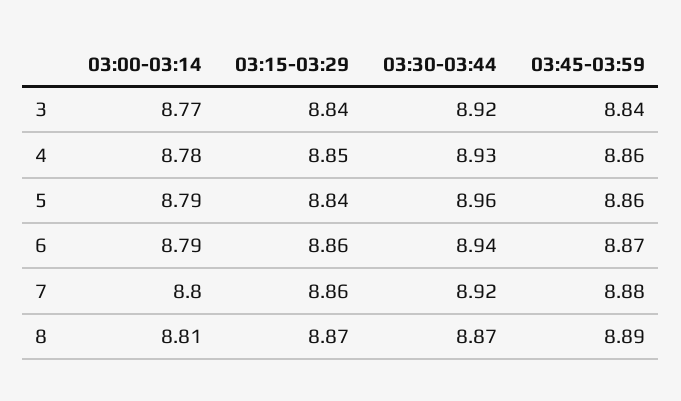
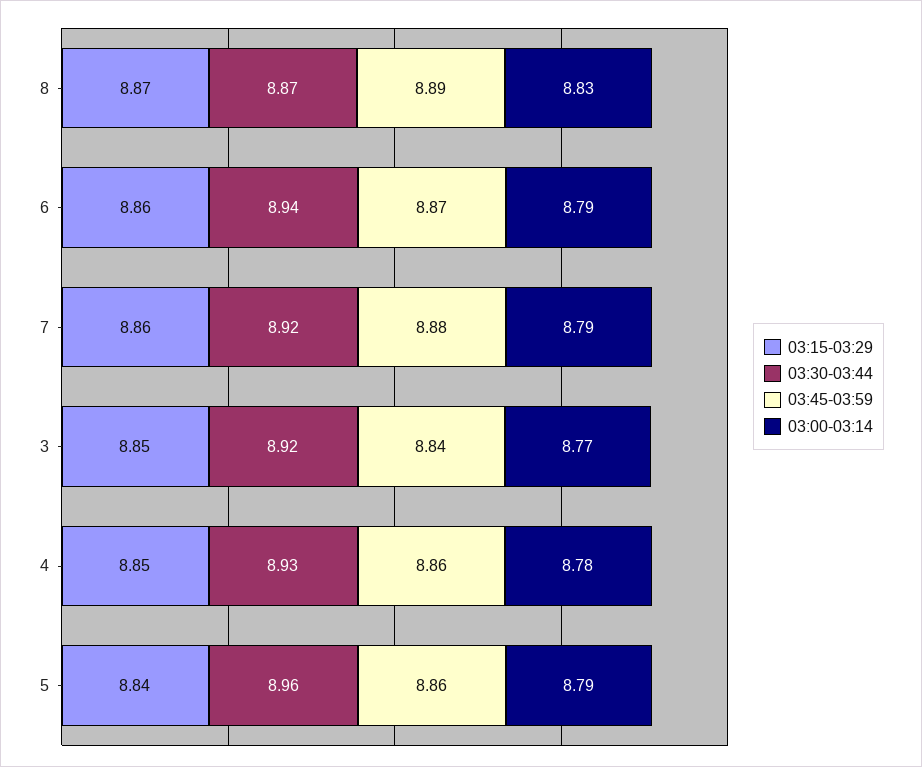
03:15-03:29, 3: 8.84 -> 8.85
03:00-03:14, 7: 8.8 -> 8.79
03:00-03:14, 8: 8.81 -> 8.83

